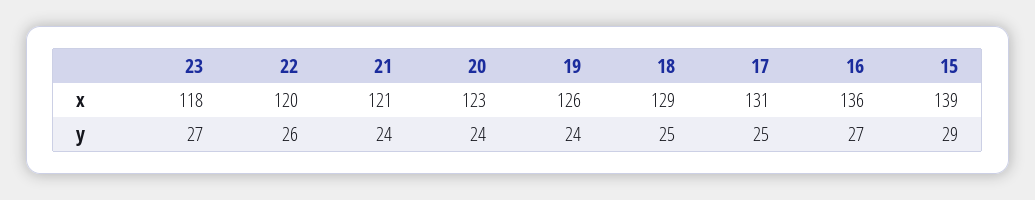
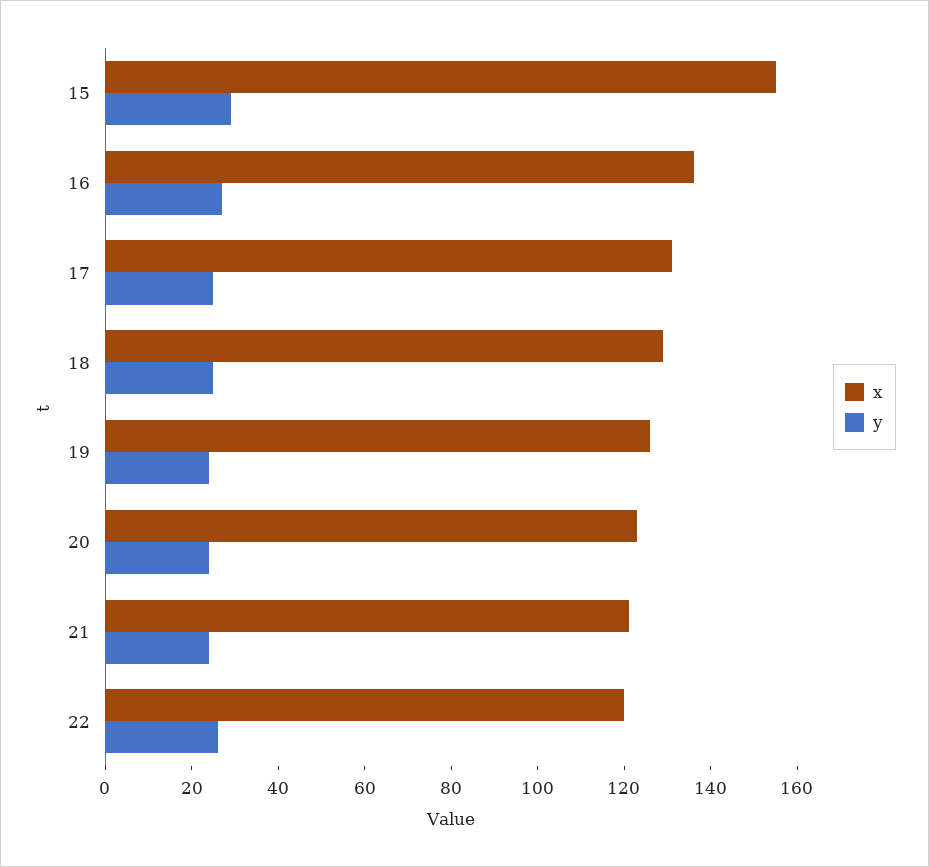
x, 23: 118 -> none
x, 15: 139 -> 155
y, 23: 27 -> none

